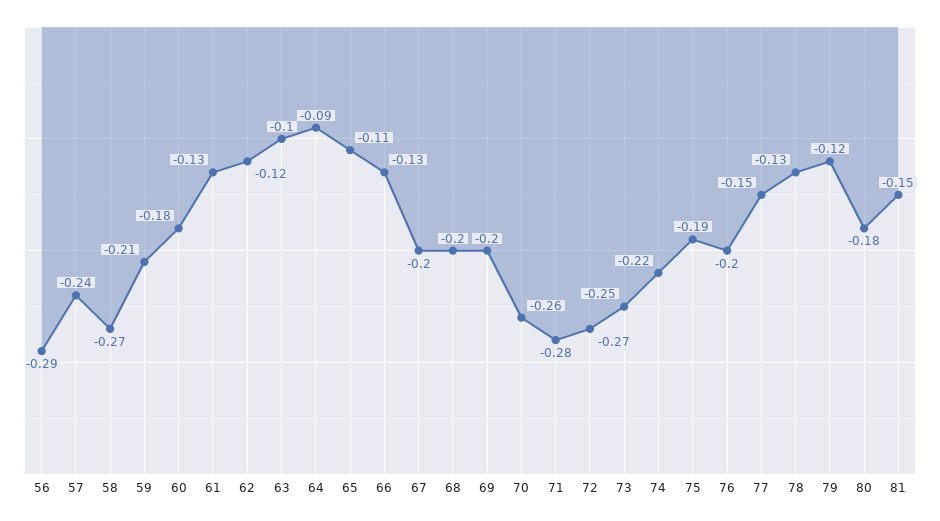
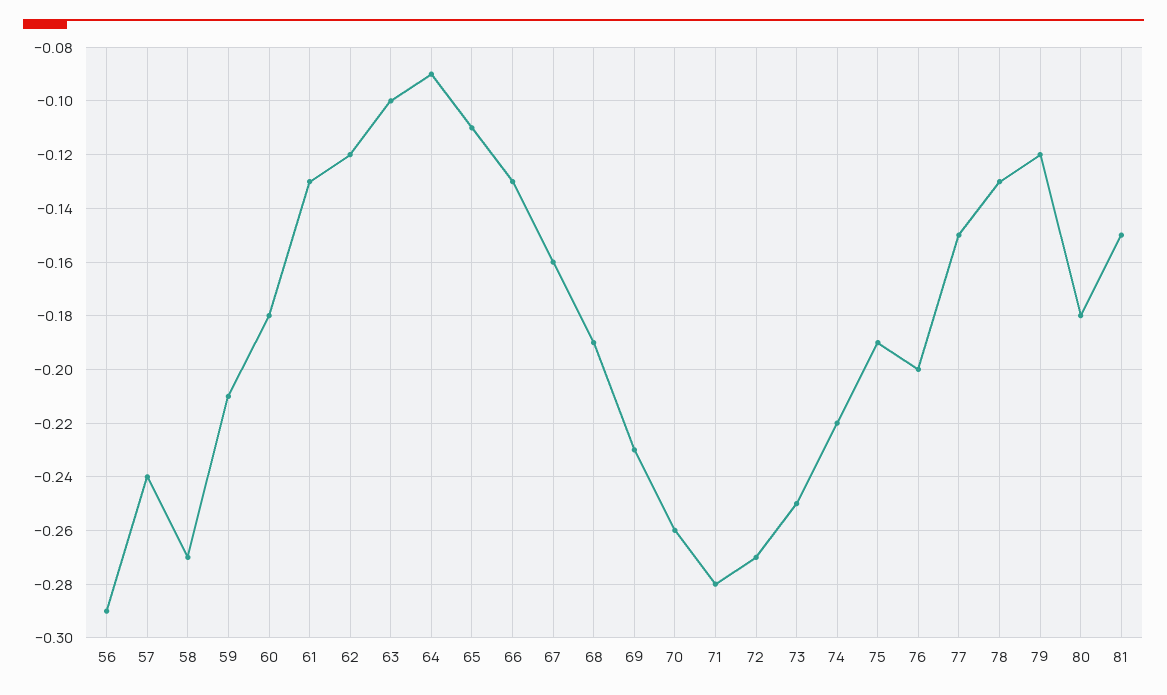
67: -0.2 -> -0.16
68: -0.2 -> -0.19
69: -0.2 -> -0.23

